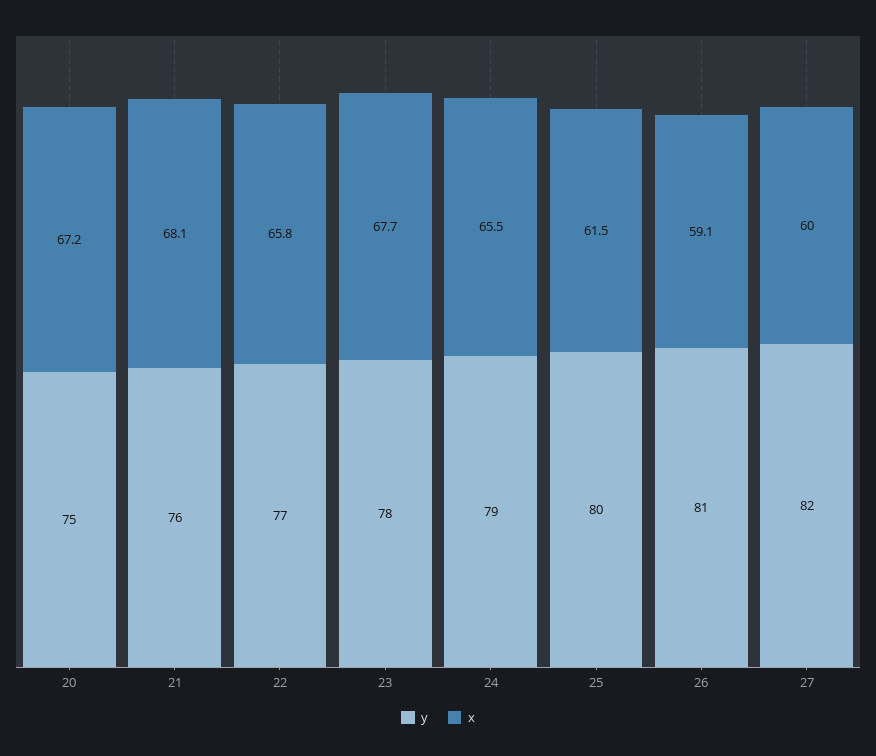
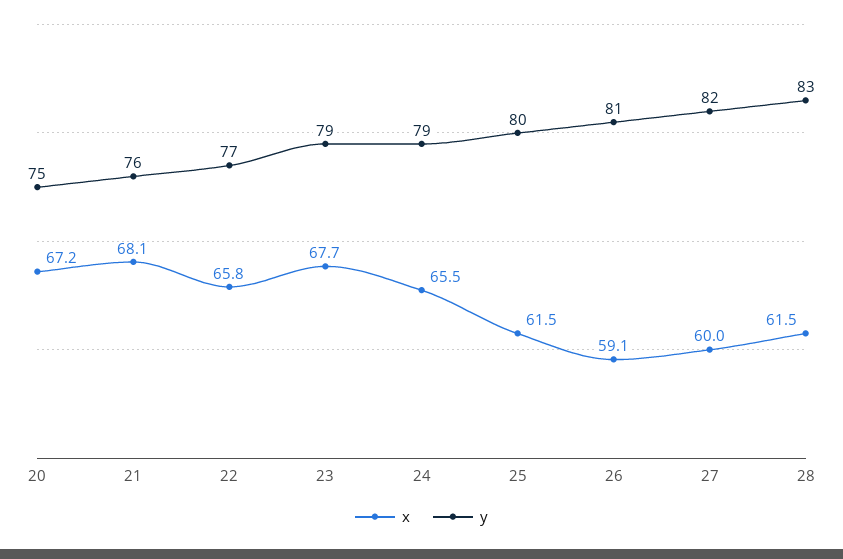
y, 23: 78 -> 79
x, 28: none -> 61.5
y, 28: none -> 83

